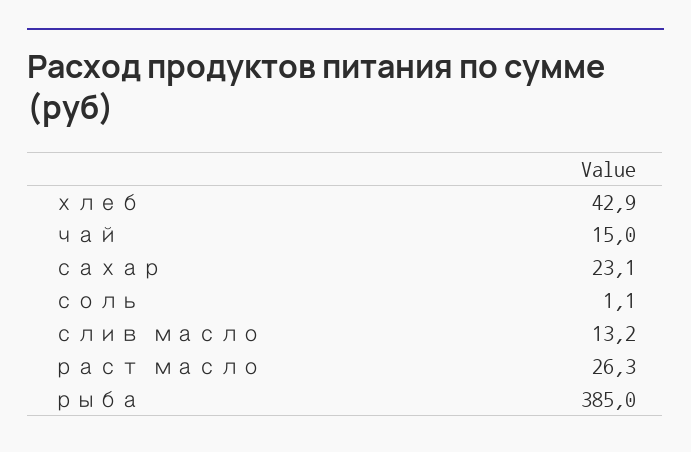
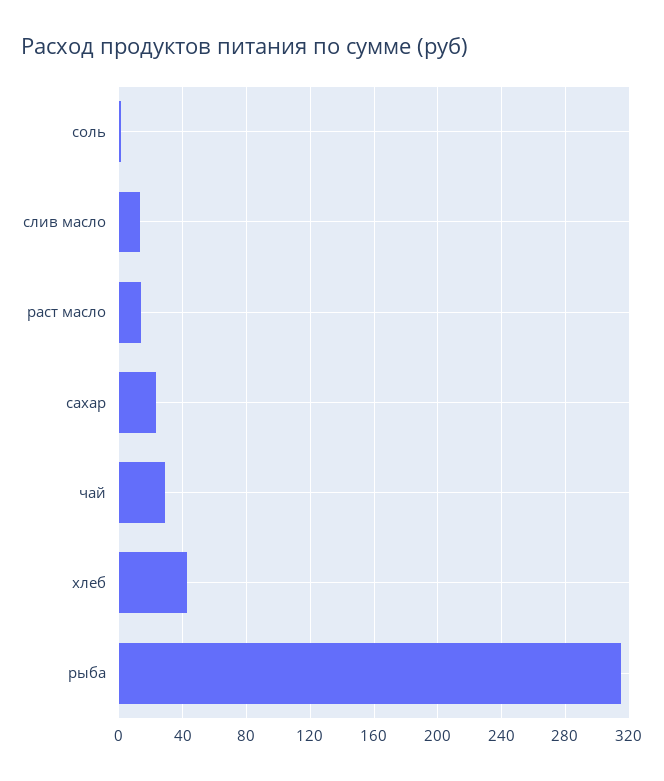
чай: 15 -> 30
раст масло: 26.3 -> 15
рыба: 385 -> 315

